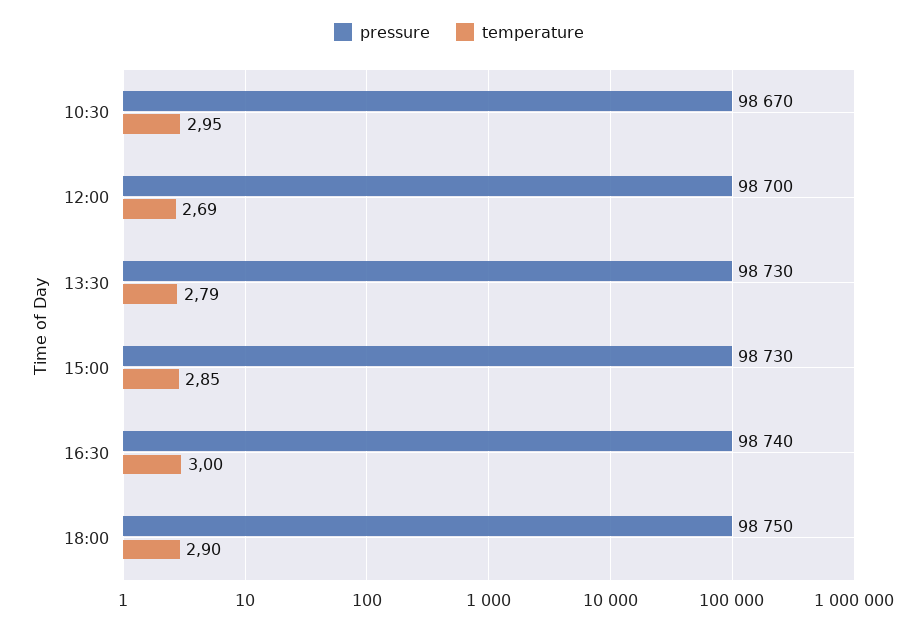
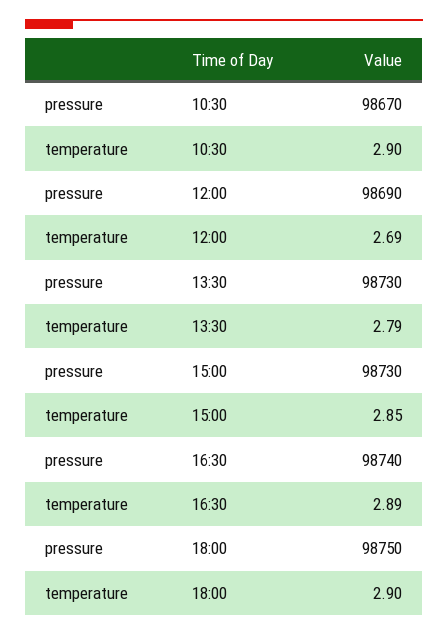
temperature, 10:30: 2.95 -> 2.9
pressure, 12:00: 98700 -> 98690
temperature, 16:30: 3 -> 2.89

